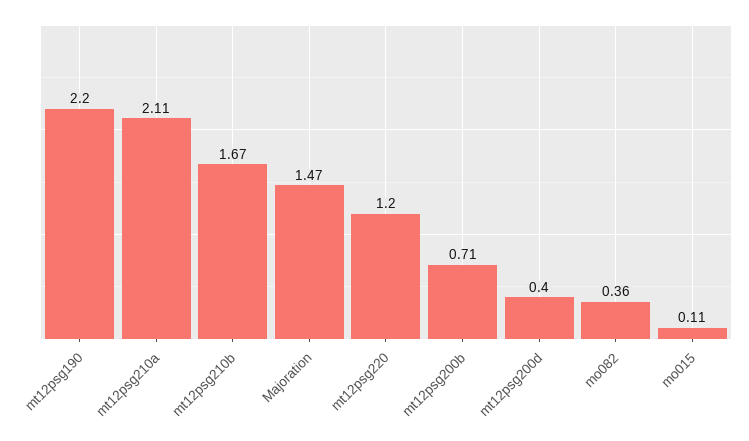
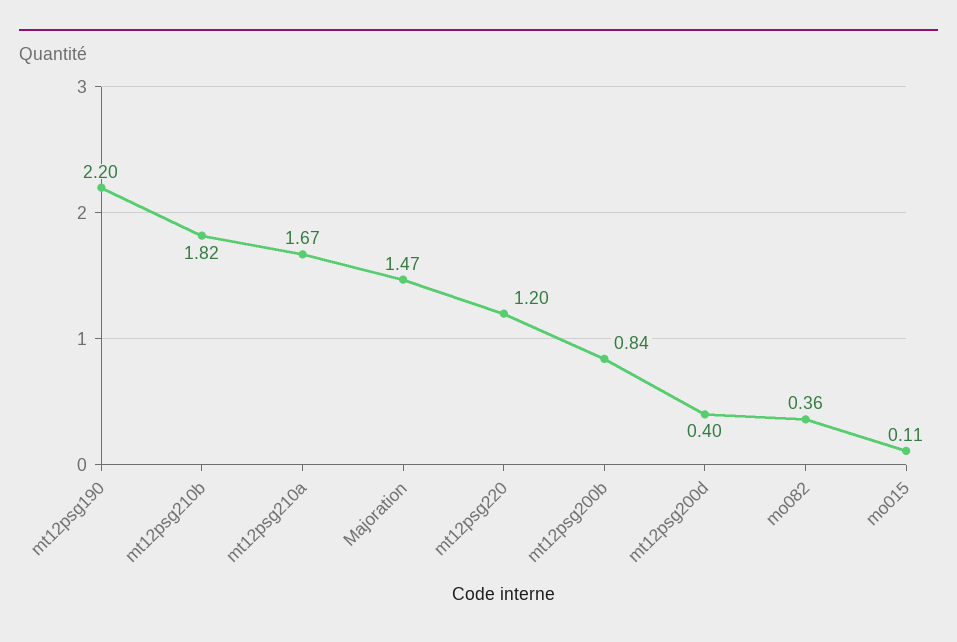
mt12psg210a: 2.11 -> 1.67
mt12psg210b: 1.67 -> 1.82
mt12psg200b: 0.71 -> 0.84

